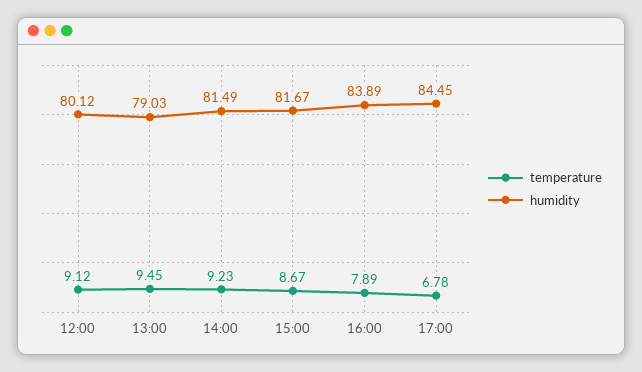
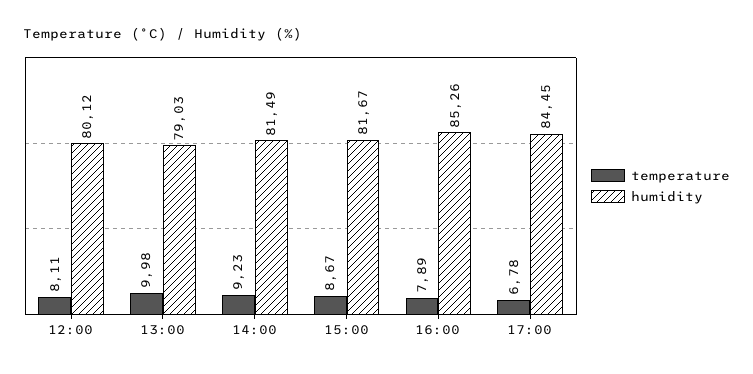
temperature, 12:00: 9.12 -> 8.11
temperature, 13:00: 9.45 -> 9.98
humidity, 16:00: 83.89 -> 85.26

